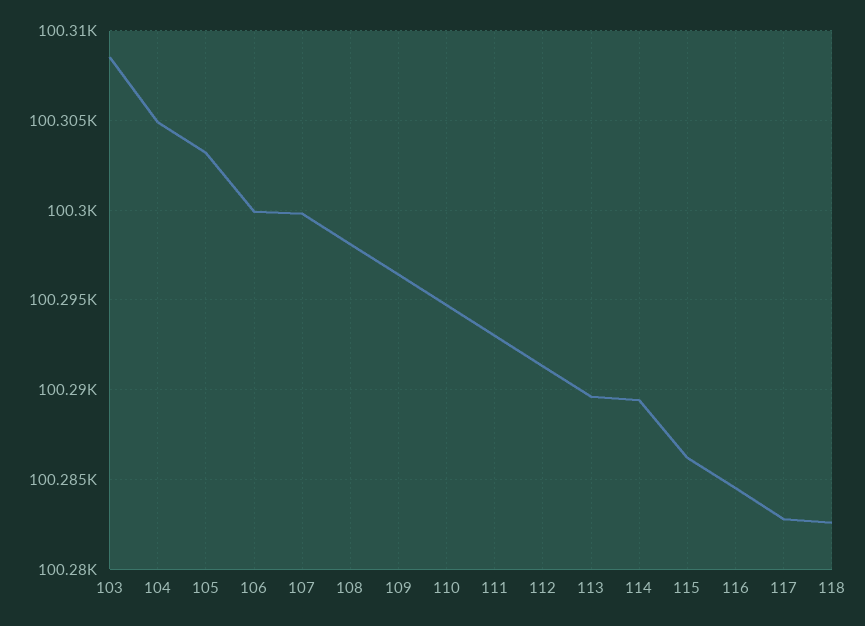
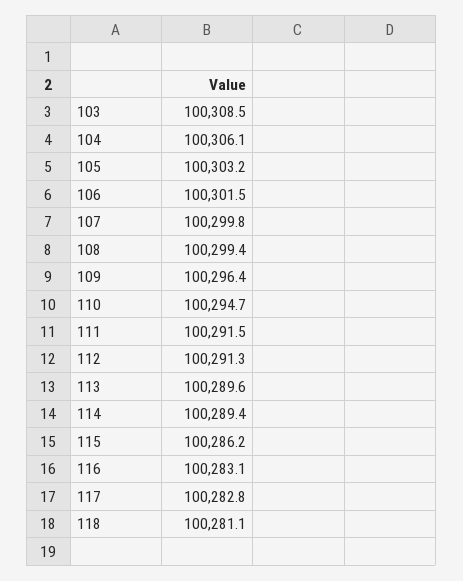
104: 100305 -> 100306.1
106: 100300 -> 100301.5
108: 100298 -> 100299.4
111: 100293 -> 100291.5
116: 100284.5 -> 100283.1
118: 100282.5 -> 100281.1

